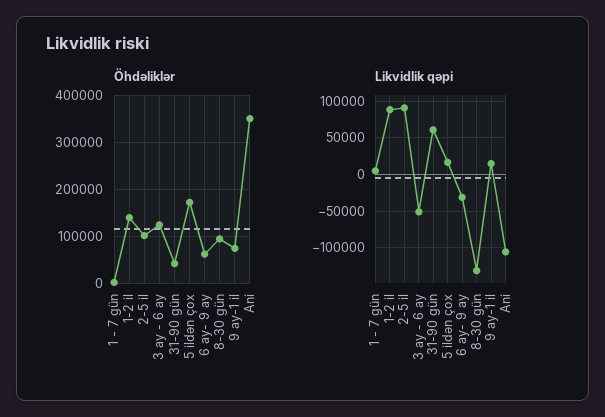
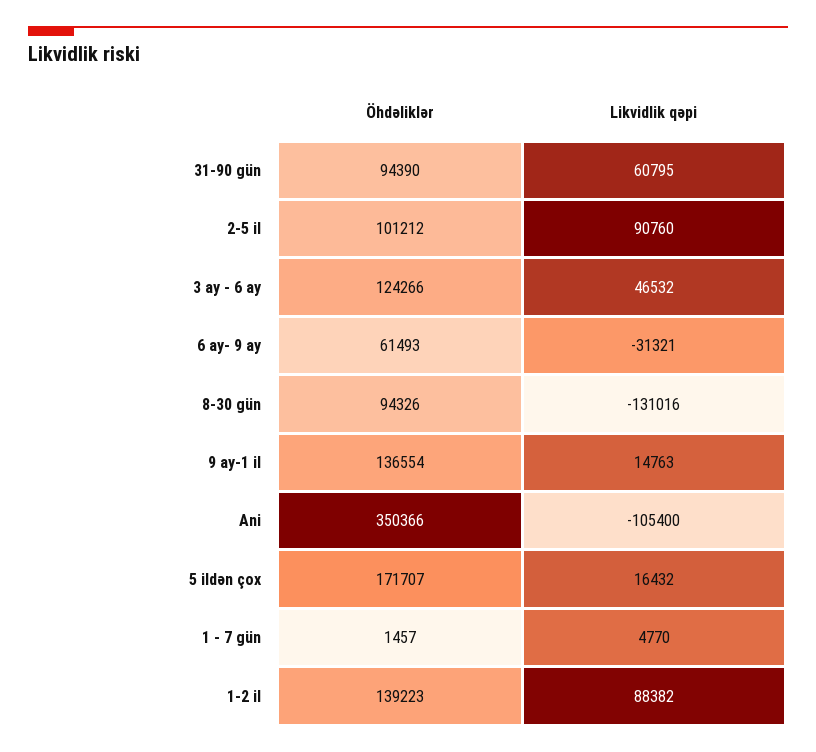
Öhdəliklər, 31-90 gün: 40000 -> 94390
Öhdəliklər, 9 ay-1 il: 80000 -> 136554
Likvidlik qəpi, 3 ay - 6 ay: -50000 -> 46532

